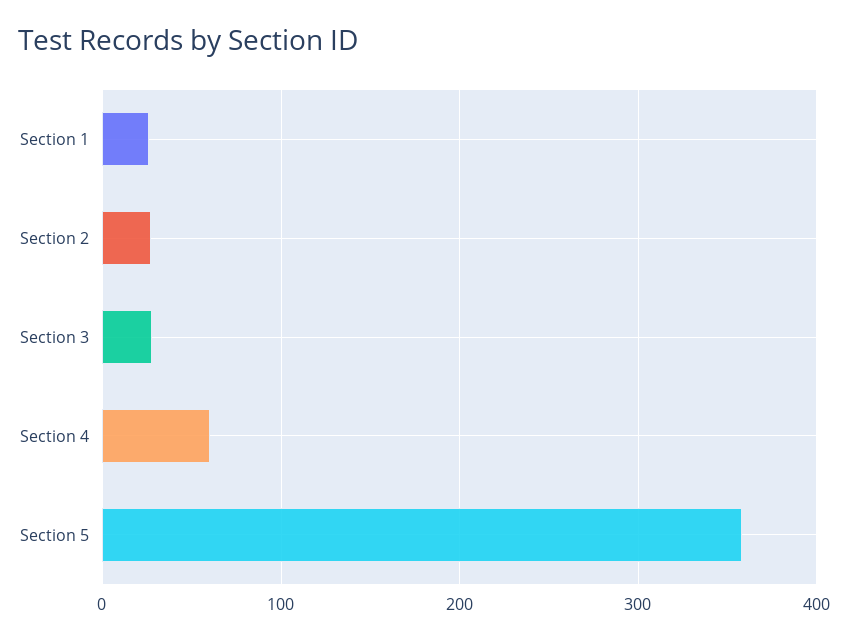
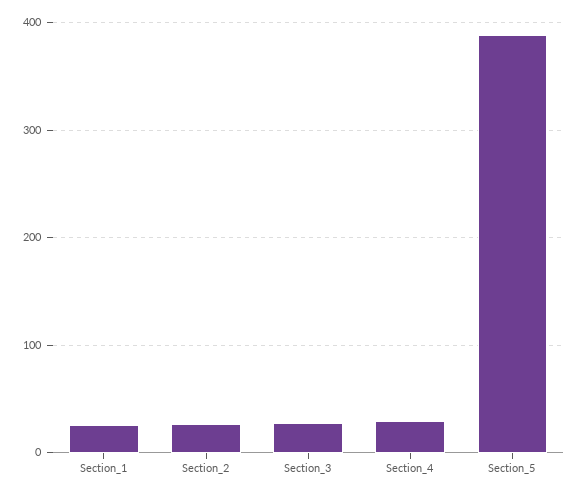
Section 4: 60 -> 30
Section 5: 360 -> 390

